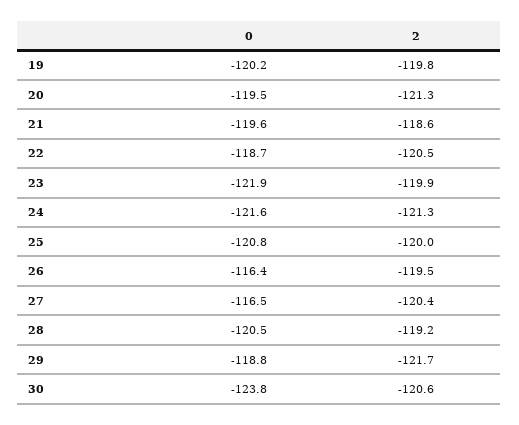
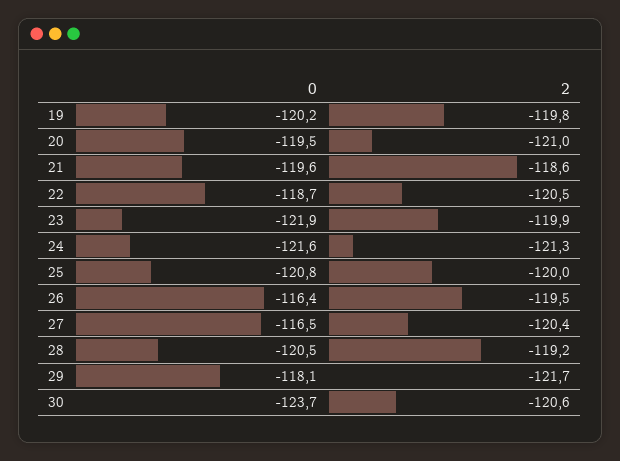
2, 20: -121.3 -> -121
0, 29: -118.8 -> -118.1
0, 30: -123.8 -> -123.7

